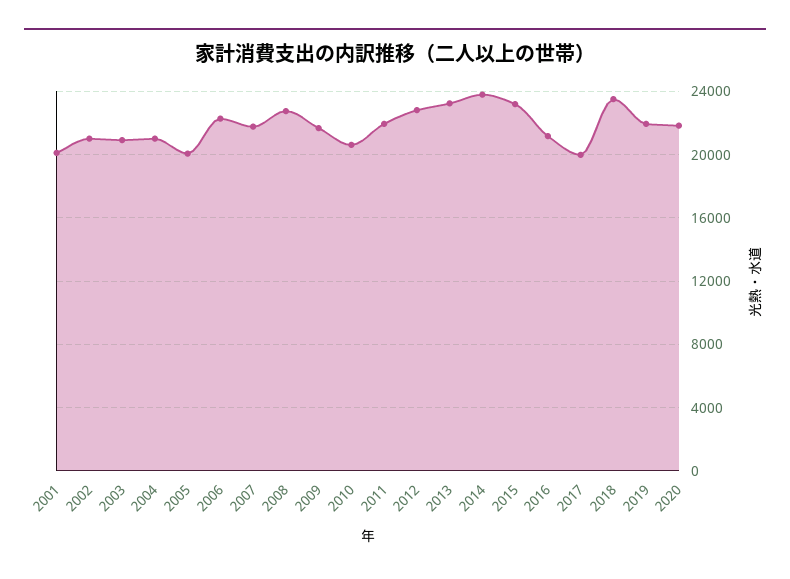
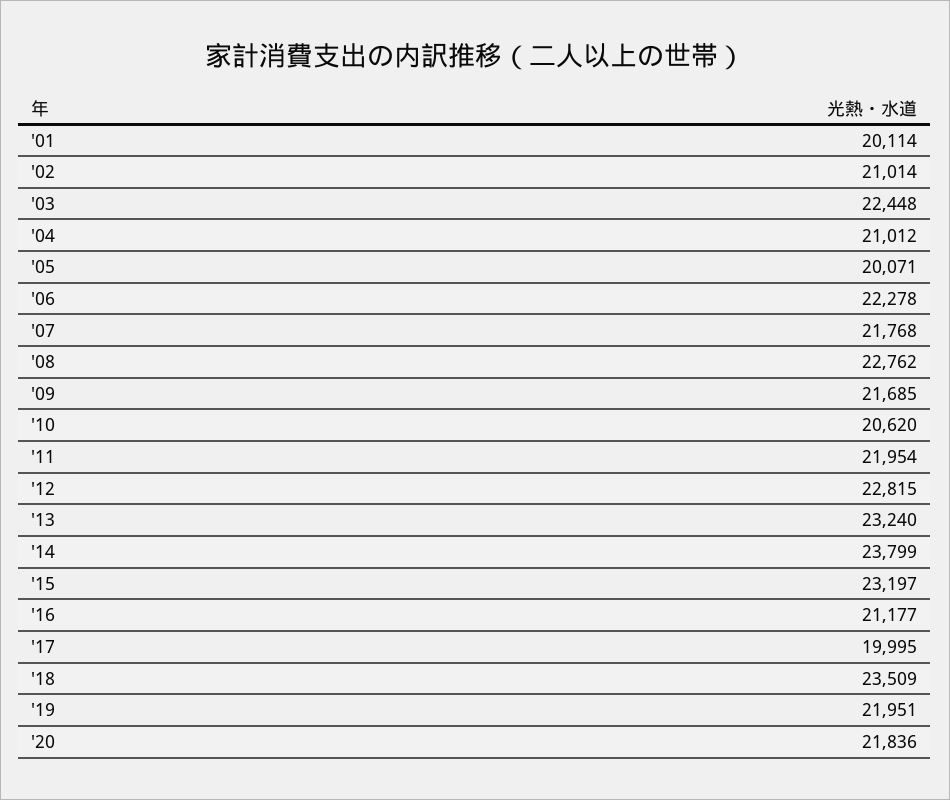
2003: 21000 -> 22448

